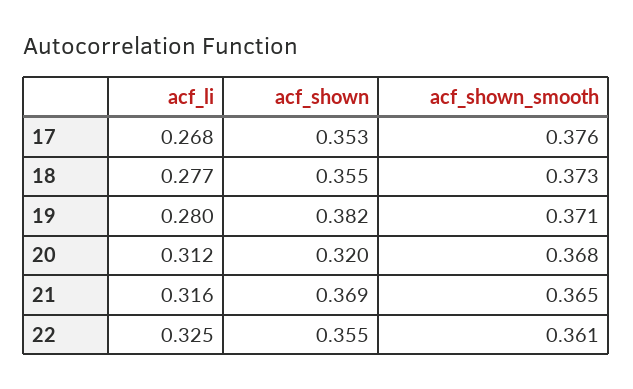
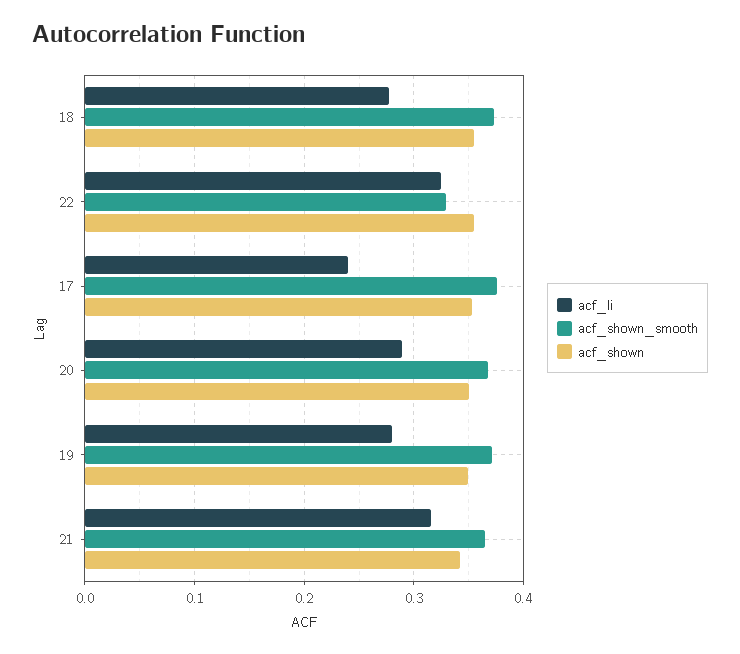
acf_li, 17: 0.268 -> 0.24
acf_shown, 19: 0.382 -> 0.35
acf_li, 20: 0.312 -> 0.29
acf_shown, 20: 0.32 -> 0.35
acf_shown, 21: 0.369 -> 0.34
acf_shown_smooth, 22: 0.361 -> 0.33

